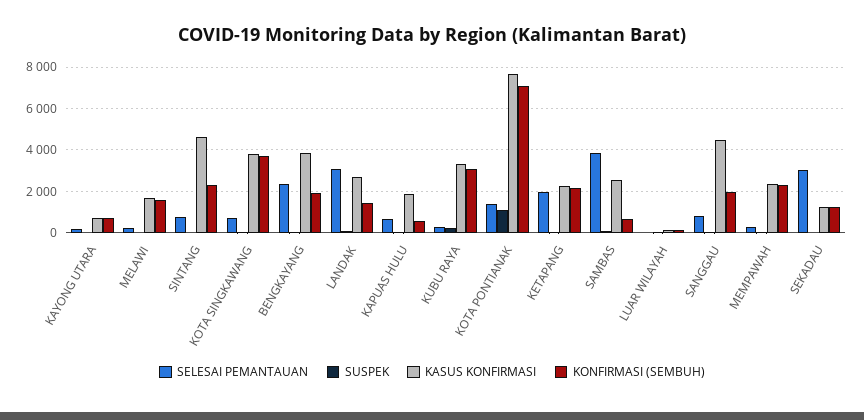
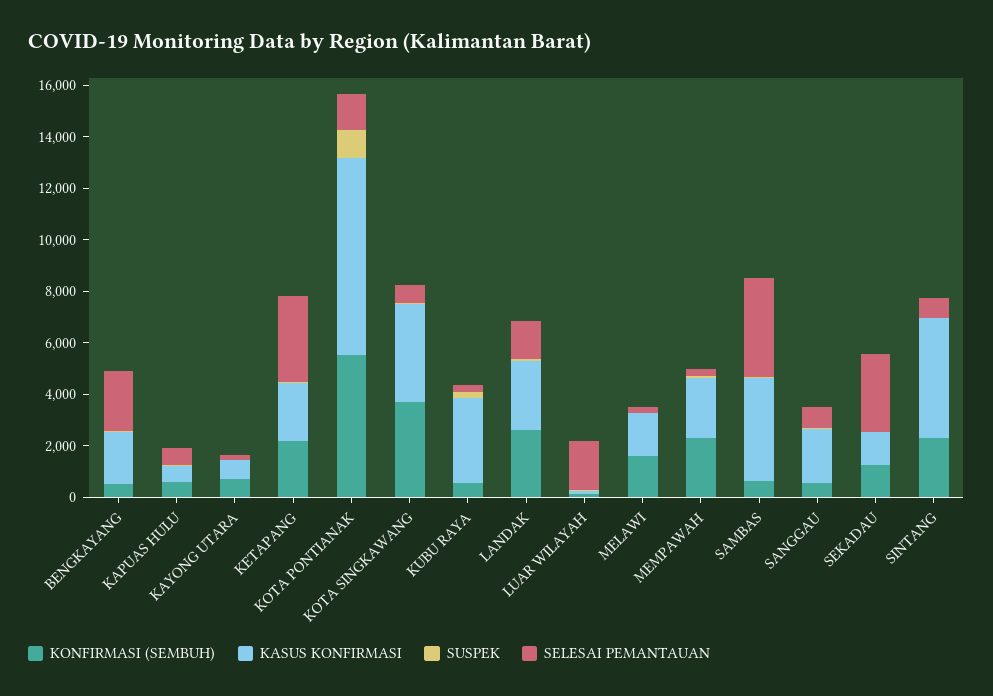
KASUS KONFIRMASI, BENGKAYANG: 4000 -> 2000
KONFIRMASI (SEMBUH), BENGKAYANG: 2000 -> 500
SELESAI PEMANTAUAN, LANDAK: 3000 -> 1500
KONFIRMASI (SEMBUH), LANDAK: 1500 -> 2500
KASUS KONFIRMASI, KAPUAS HULU: 2000 -> 500
KONFIRMASI (SEMBUH), KUBU RAYA: 3000 -> 500
KONFIRMASI (SEMBUH), KOTA PONTIANAK: 7000 -> 5500
SELESAI PEMANTAUAN, KETAPANG: 2000 -> 3500
KASUS KONFIRMASI, SAMBAS: 2500 -> 4000
SELESAI PEMANTAUAN, LUAR WILAYAH: 0 -> 2000
KASUS KONFIRMASI, SANGGAU: 4500 -> 2000
KONFIRMASI (SEMBUH), SANGGAU: 2000 -> 500

